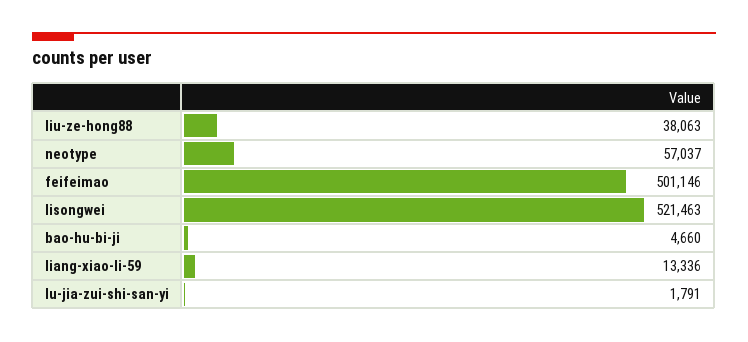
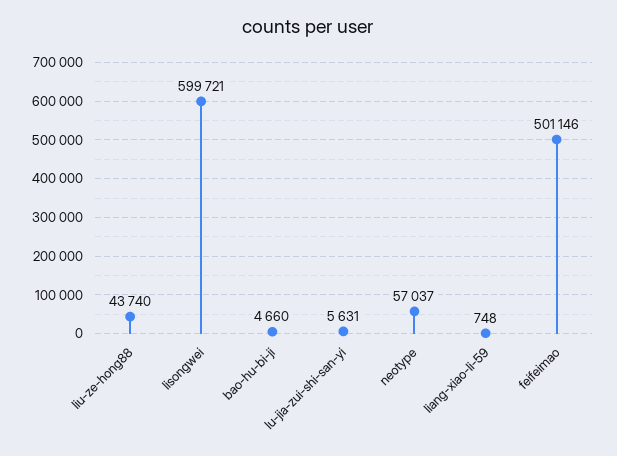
liu-ze-hong88: 38063 -> 43740
lisongwei: 521463 -> 599721
liang-xiao-li-59: 13336 -> 748
lu-jia-zui-shi-san-yi: 1791 -> 5631

